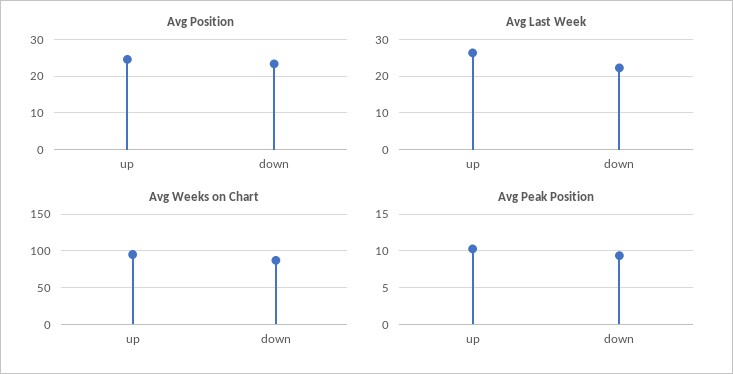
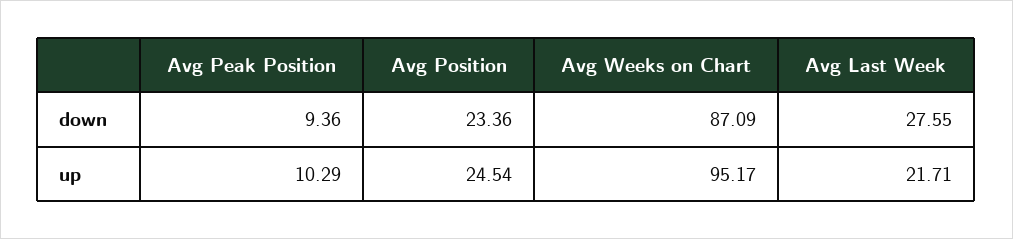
Avg Last Week, up: 26 -> 21.71
Avg Last Week, down: 22 -> 27.55

